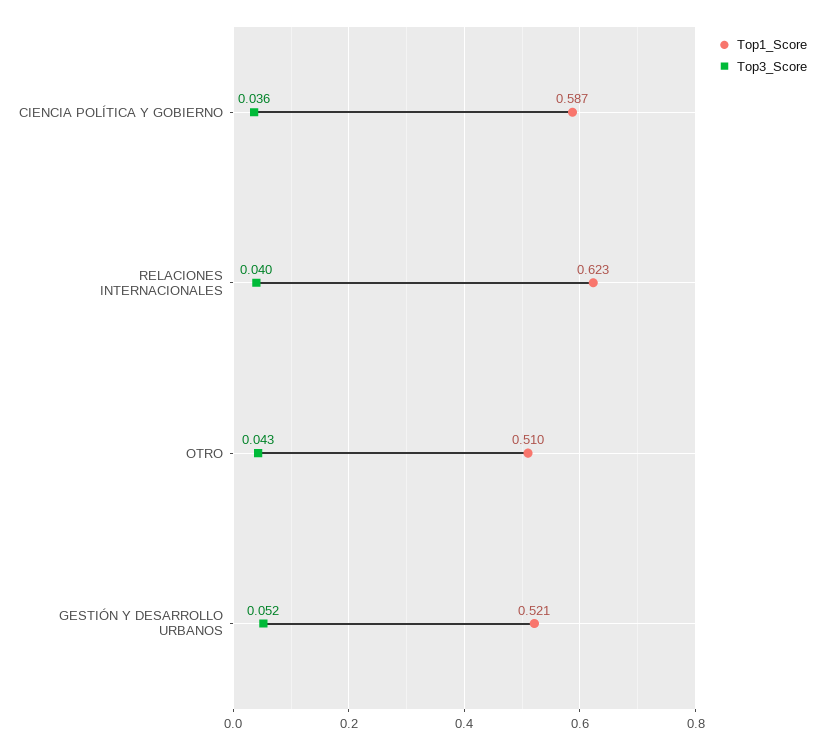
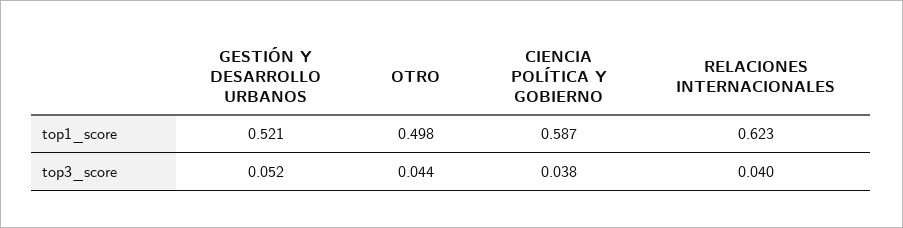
Top3_Score, CIENCIA POLÍTICA Y GOBIERNO: 0.036 -> 0.038
Top1_Score, OTRO: 0.51 -> 0.498
Top3_Score, OTRO: 0.043 -> 0.044

